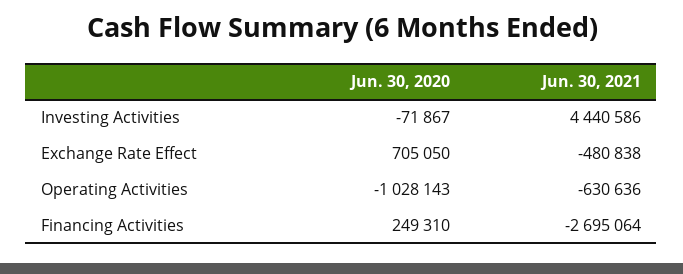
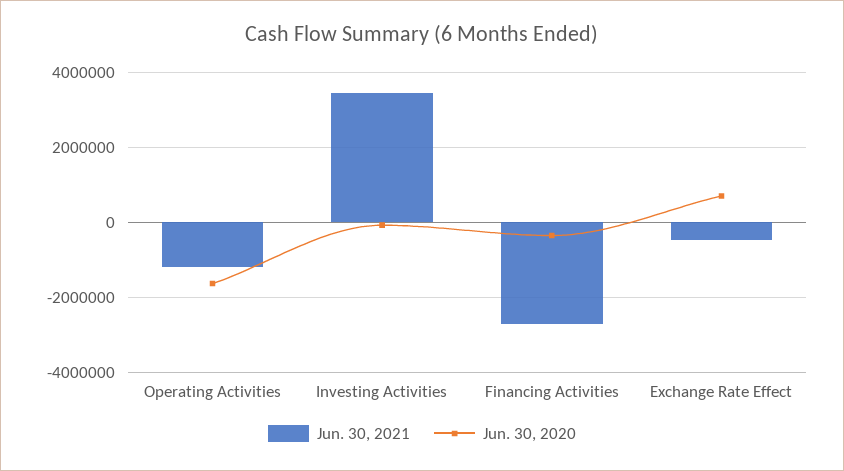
Jun. 30, 2021, Investing Activities: 4440586 -> 3400000
Jun. 30, 2020, Operating Activities: -1028143 -> -1600000
Jun. 30, 2021, Operating Activities: -630636 -> -1200000
Jun. 30, 2020, Financing Activities: 249310 -> -400000

